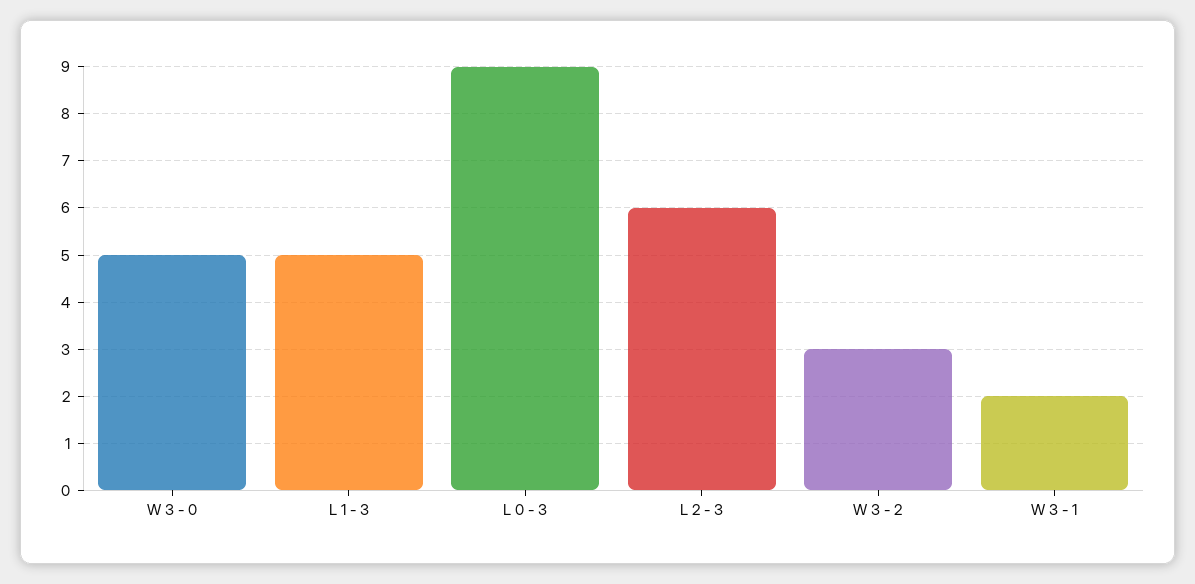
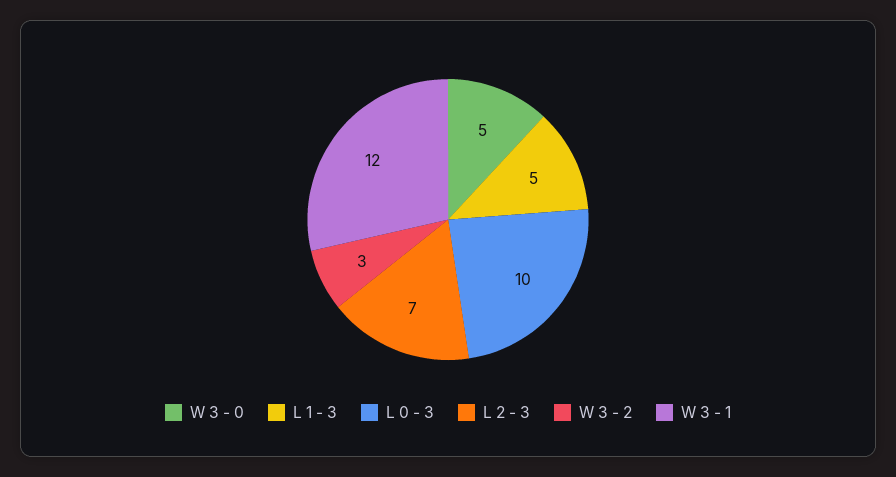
L 0 - 3: 9 -> 10
L 2 - 3: 6 -> 7
W 3 - 1: 2 -> 12

